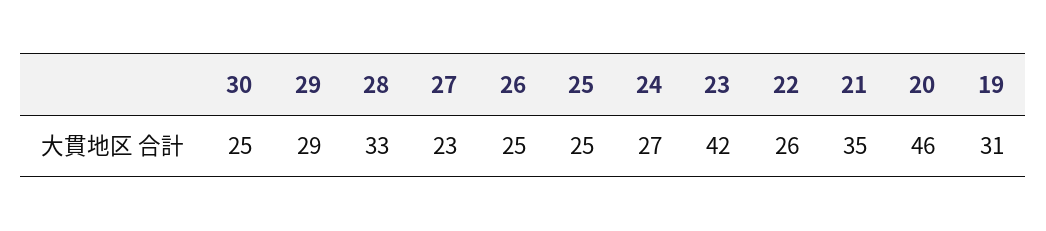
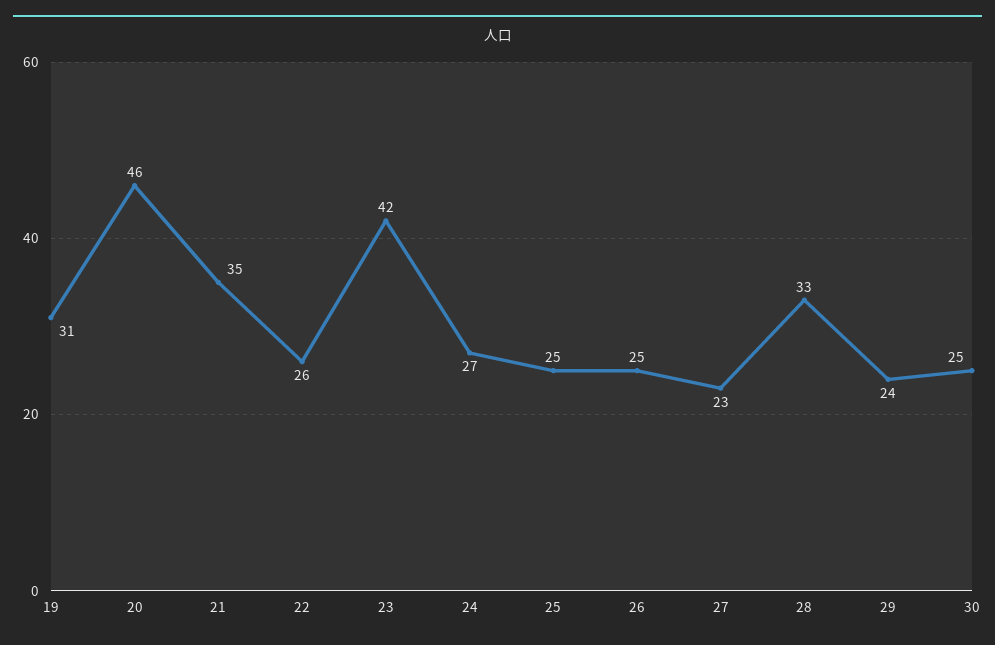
29: 29 -> 24

